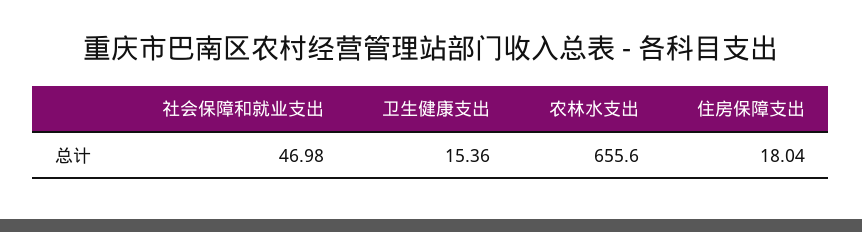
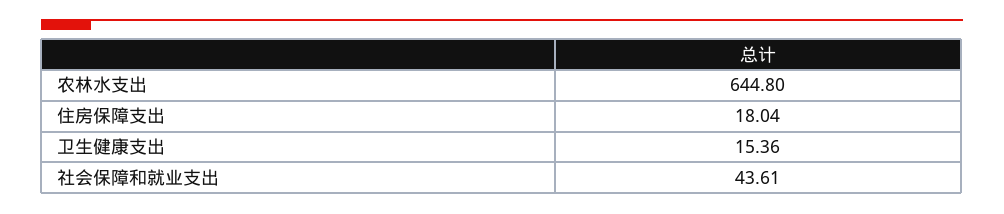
社会保障和就业支出: 46.98 -> 43.61
农林水支出: 655.6 -> 644.8

